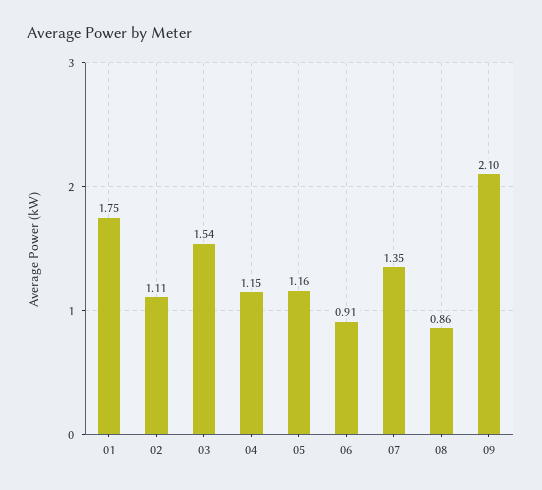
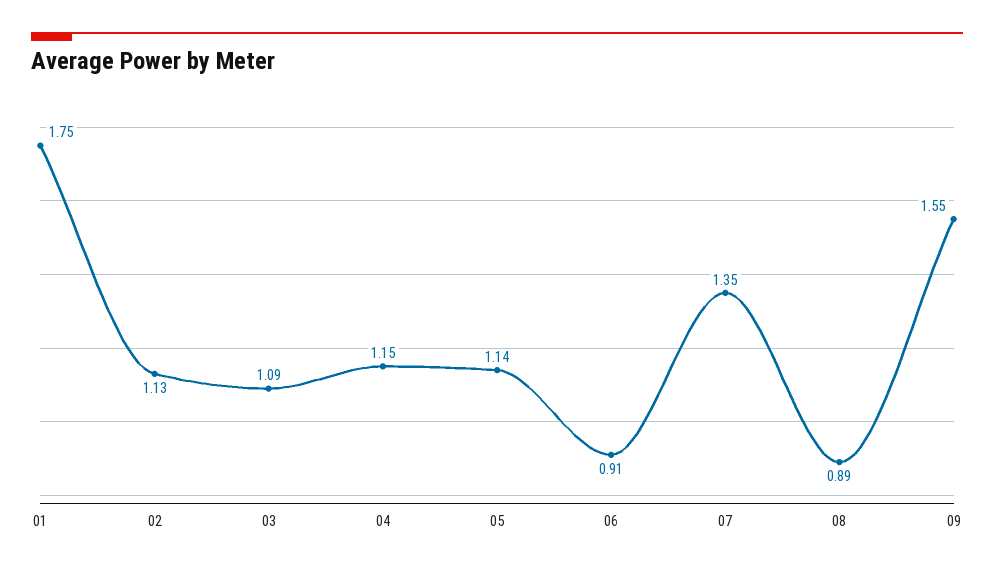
02: 1.11 -> 1.13
03: 1.54 -> 1.09
05: 1.16 -> 1.14
08: 0.86 -> 0.89
09: 2.1 -> 1.55

